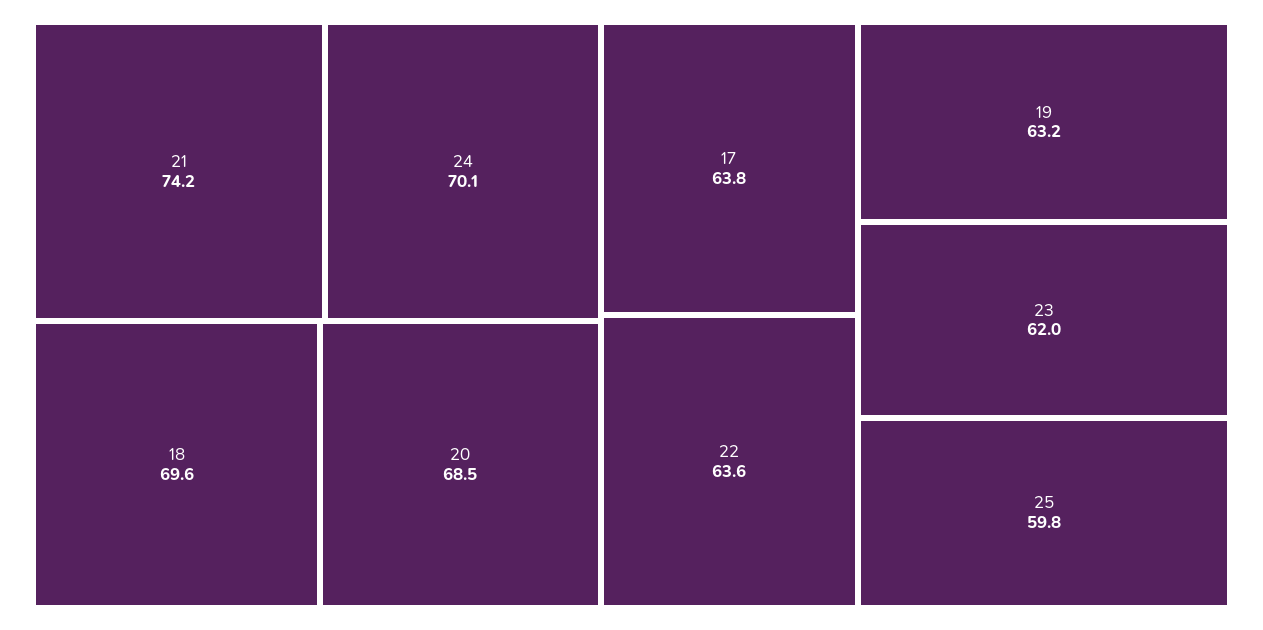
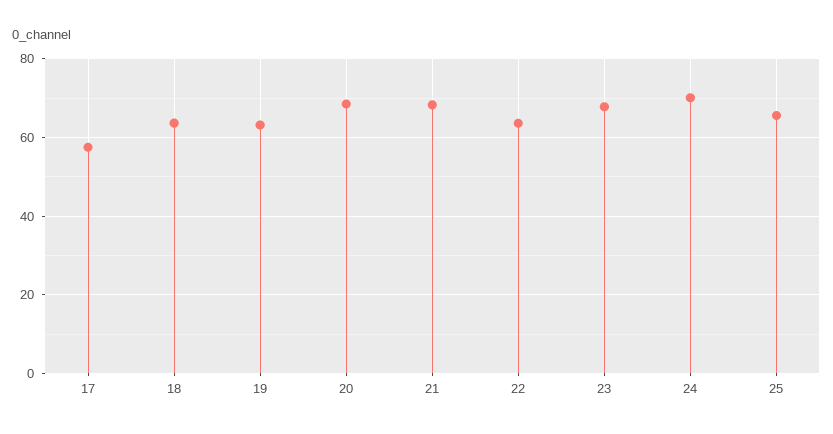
21: 74.2 -> 68
18: 69.6 -> 64
17: 63.8 -> 58
23: 62 -> 68
25: 59.8 -> 66

